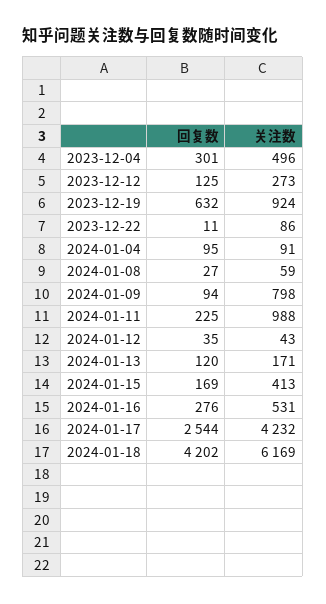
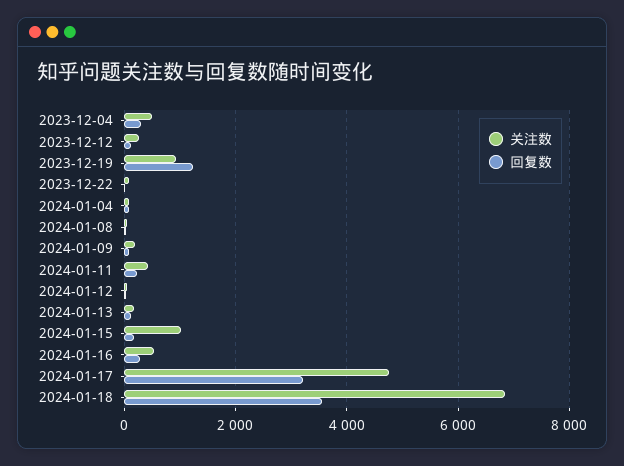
回复数, 2023-12-19: 632 -> 1200
关注数, 2024-01-09: 798 -> 200
关注数, 2024-01-11: 988 -> 400
关注数, 2024-01-15: 413 -> 1000
回复数, 2024-01-17: 2544 -> 3200
关注数, 2024-01-17: 4232 -> 4800
回复数, 2024-01-18: 4202 -> 3600
关注数, 2024-01-18: 6169 -> 6800

